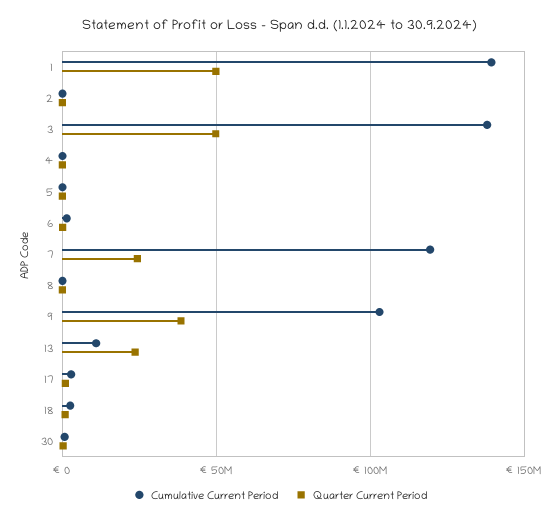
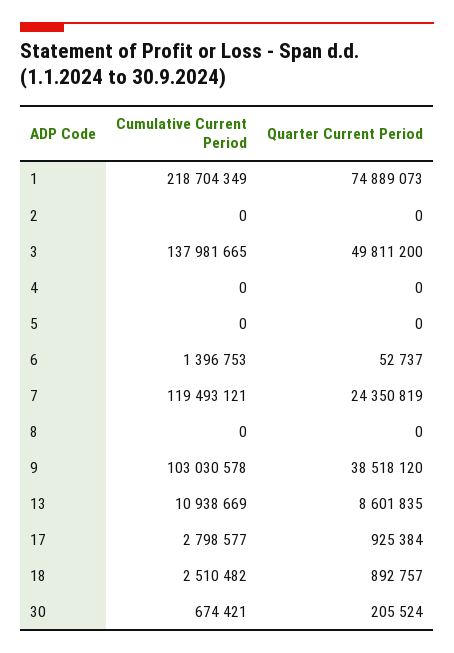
Cumulative Current Period, 1: 140000000 -> 218704349
Quarter Current Period, 1: 50000000 -> 74889073
Quarter Current Period, 13: 25000000 -> 8601835

